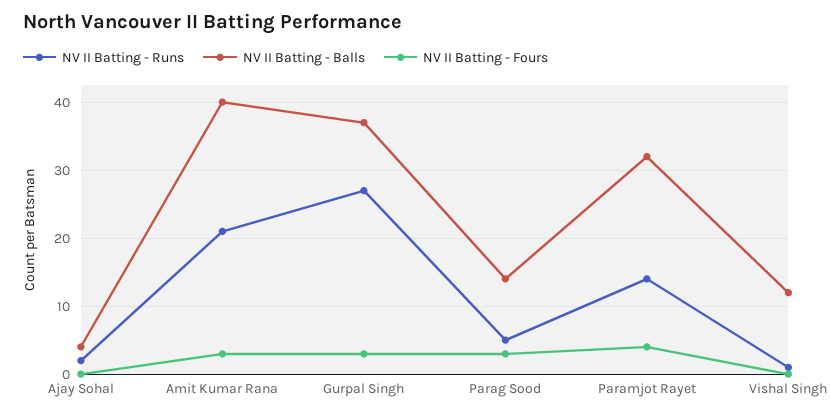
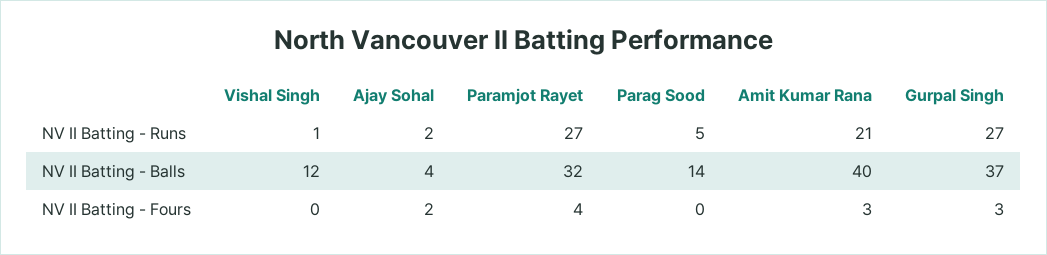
NV II Batting - Fours, Ajay Sohal: 0 -> 2
NV II Batting - Fours, Parag Sood: 3 -> 0
NV II Batting - Runs, Paramjot Rayet: 14 -> 27

